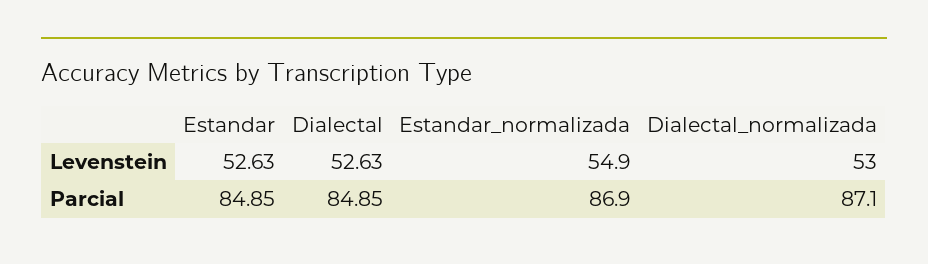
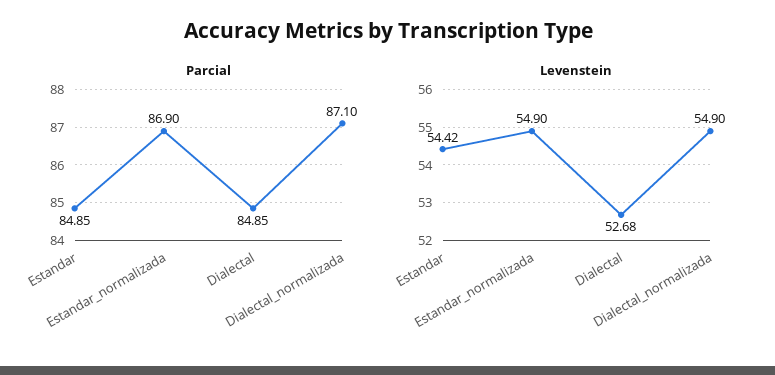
Levenstein, Estandar: 52.63 -> 54.42
Levenstein, Dialectal: 52.63 -> 52.68
Levenstein, Dialectal_normalizada: 53 -> 54.9

